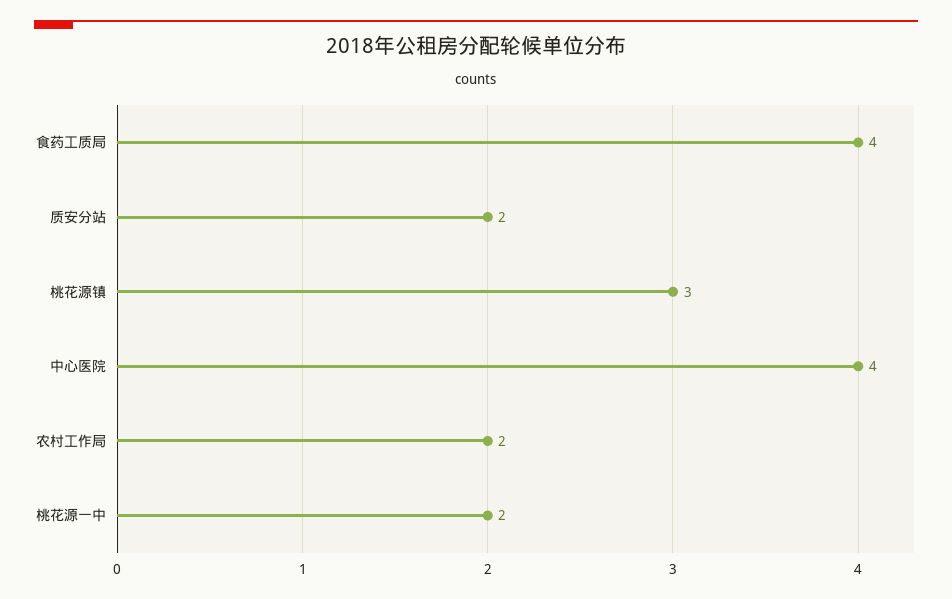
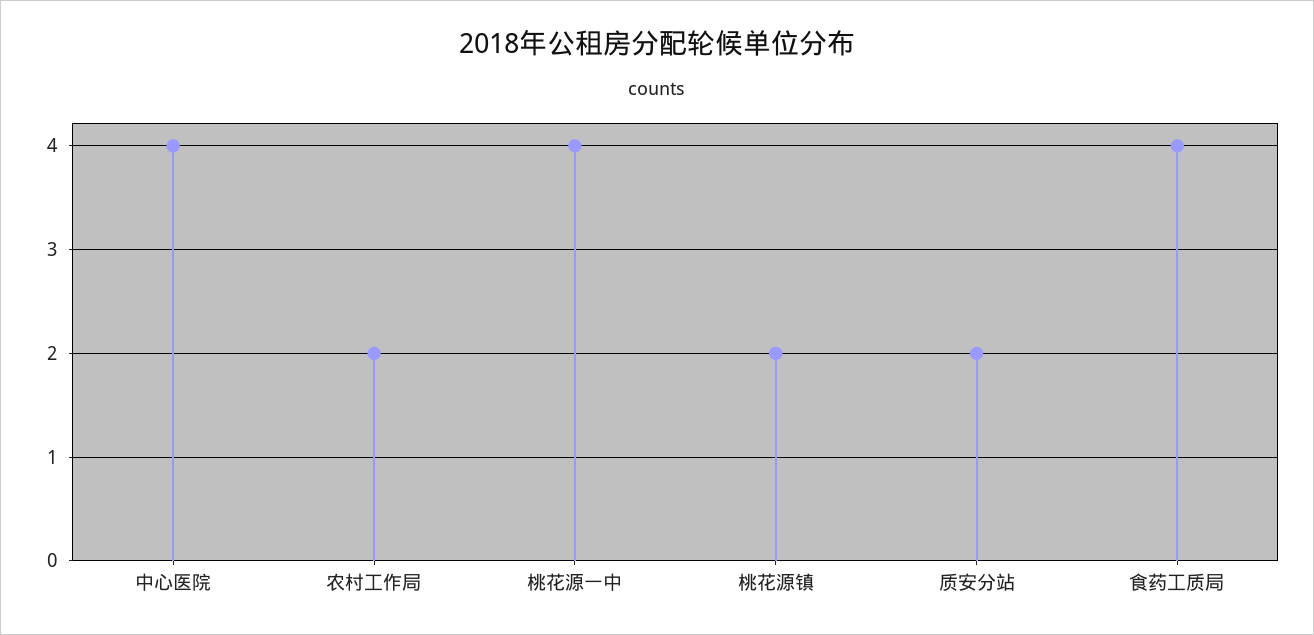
桃花源镇: 3 -> 2
桃花源一中: 2 -> 4

